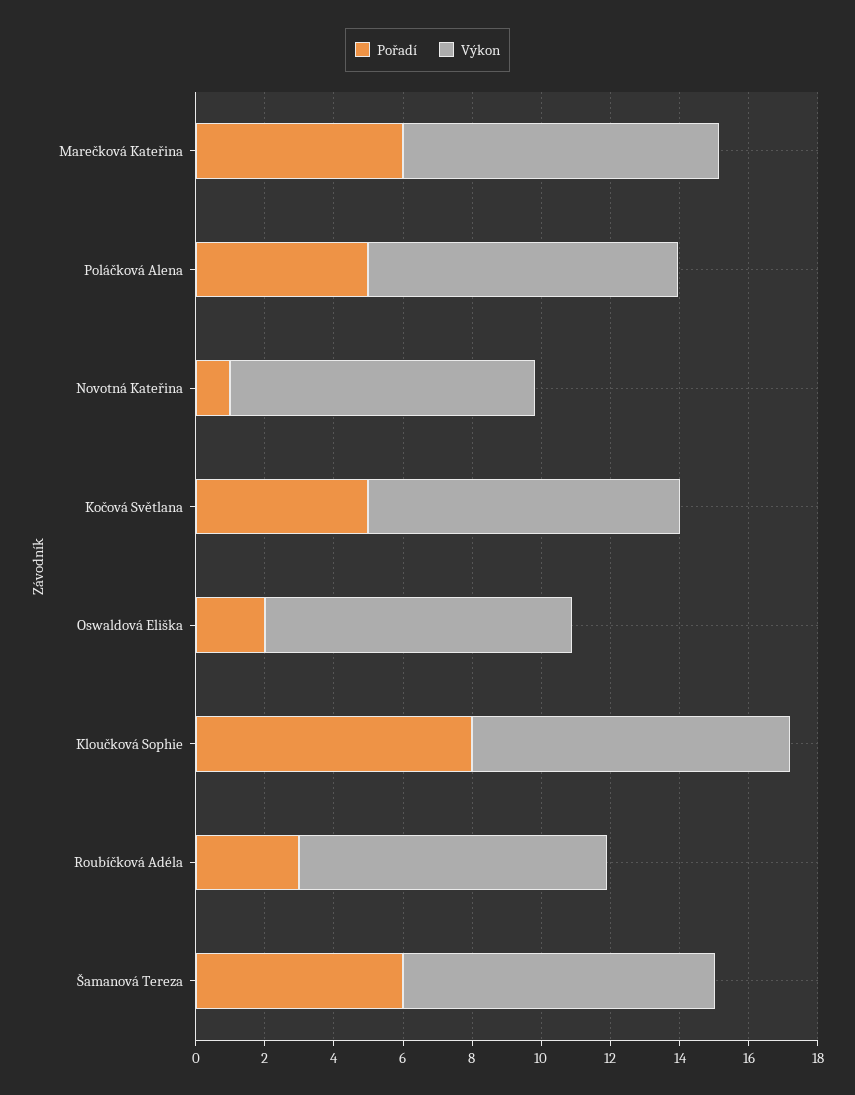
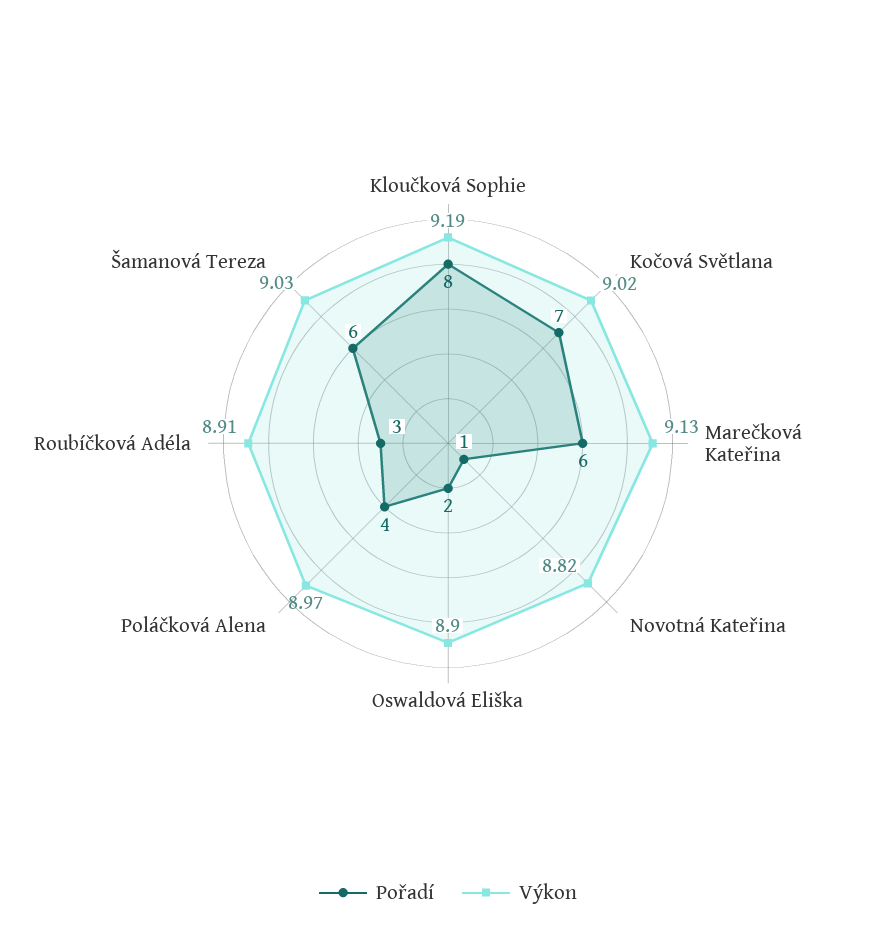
Pořadí, Poláčková Alena: 5 -> 4
Pořadí, Kočová Světlana: 5 -> 7

